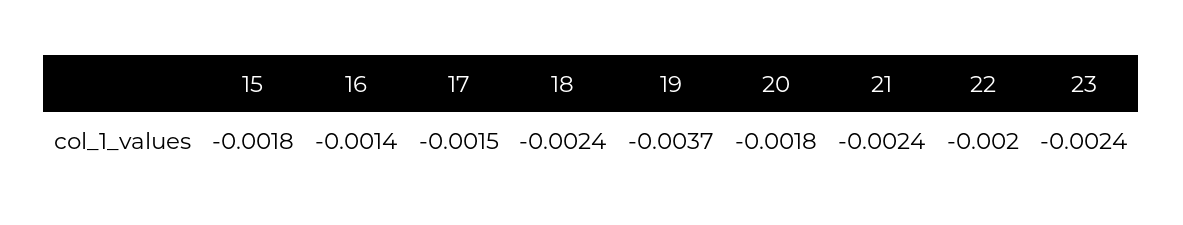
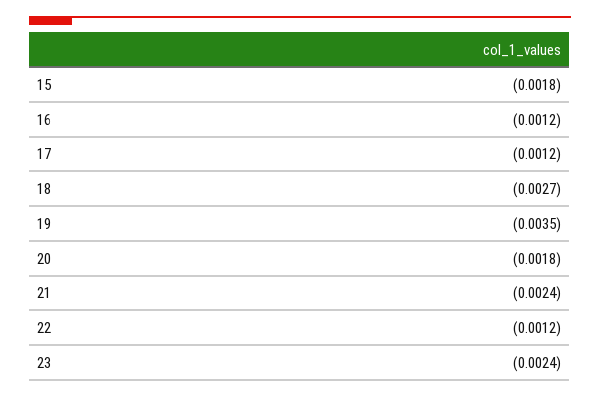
16: -0.0014 -> -0.0012
17: -0.0015 -> -0.0012
18: -0.0024 -> -0.0027
19: -0.0037 -> -0.0035
22: -0.002 -> -0.0012

